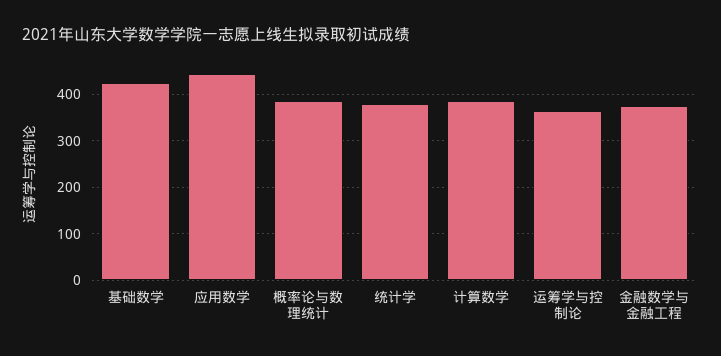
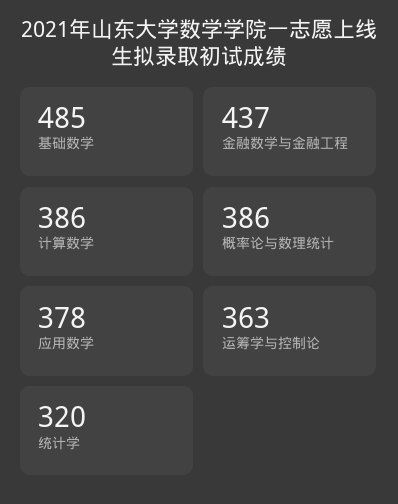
基础数学: 420 -> 485
应用数学: 440 -> 378
统计学: 380 -> 320
金融数学与金融工程: 380 -> 437

